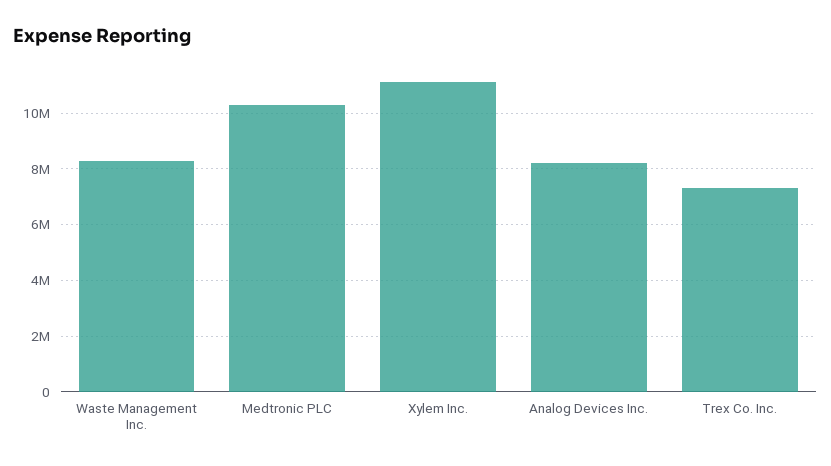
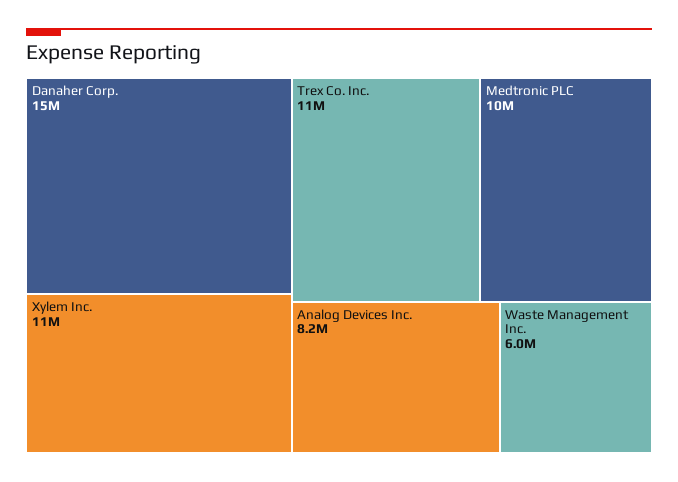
Waste Management Inc.: 8250000 -> 6000000
Trex Co. Inc.: 7250000 -> 11000000
Danaher Corp.: none -> 15000000

